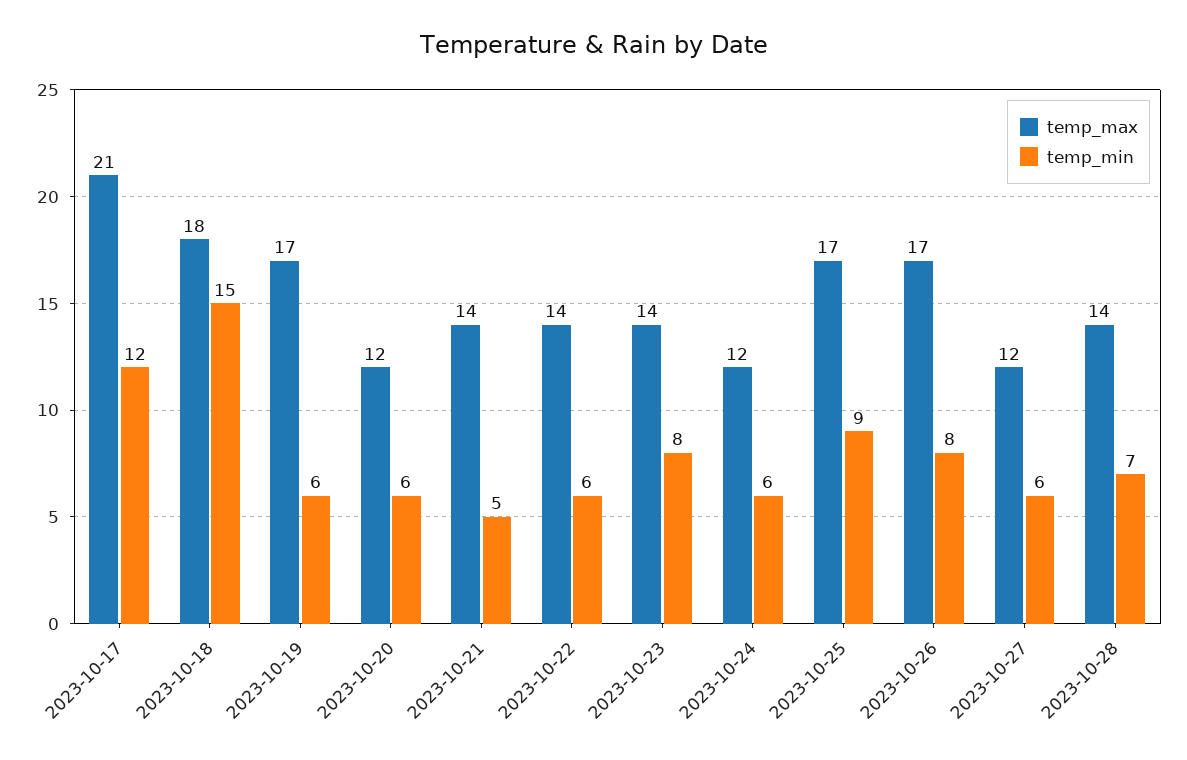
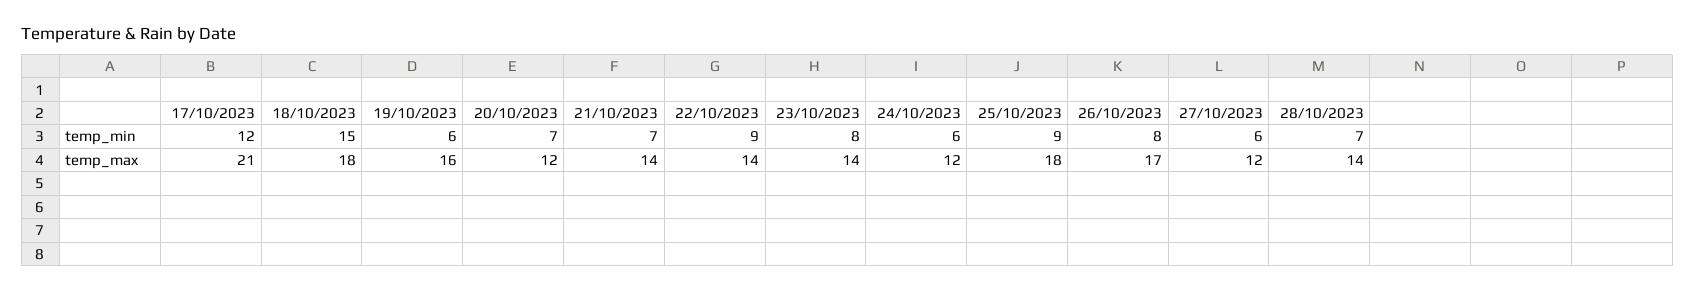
temp_max, 2023-10-19: 17 -> 16
temp_min, 2023-10-20: 6 -> 7
temp_min, 2023-10-21: 5 -> 7
temp_min, 2023-10-22: 6 -> 9
temp_max, 2023-10-25: 17 -> 18

